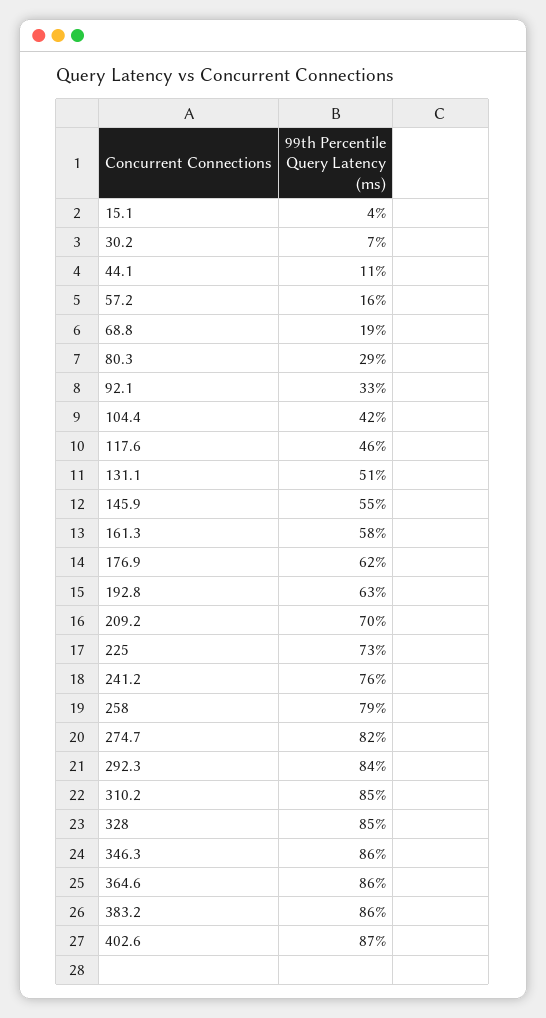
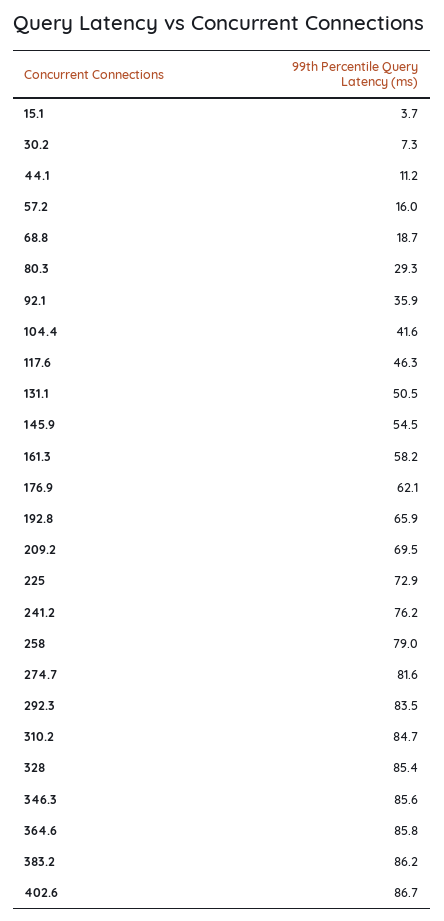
92.1: 33 -> 35.9
192.8: 63 -> 65.9

